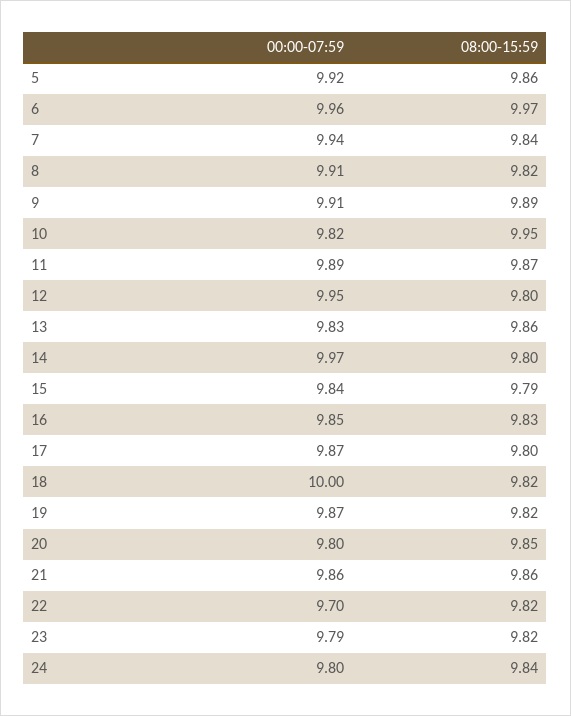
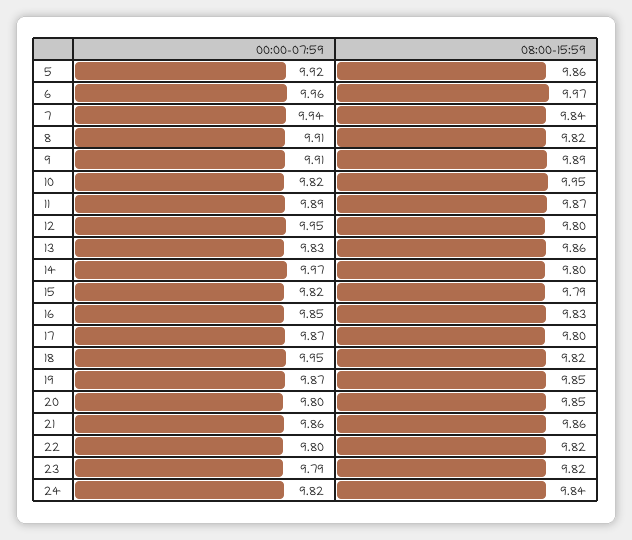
00:00-07:59, 15: 9.84 -> 9.82
00:00-07:59, 18: 10 -> 9.95
08:00-15:59, 19: 9.82 -> 9.85
00:00-07:59, 22: 9.7 -> 9.8
00:00-07:59, 24: 9.8 -> 9.82

